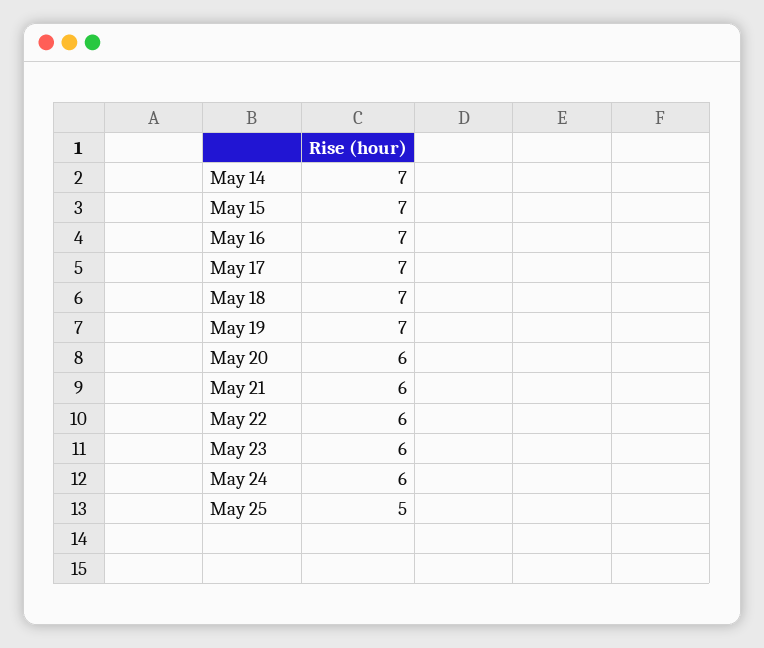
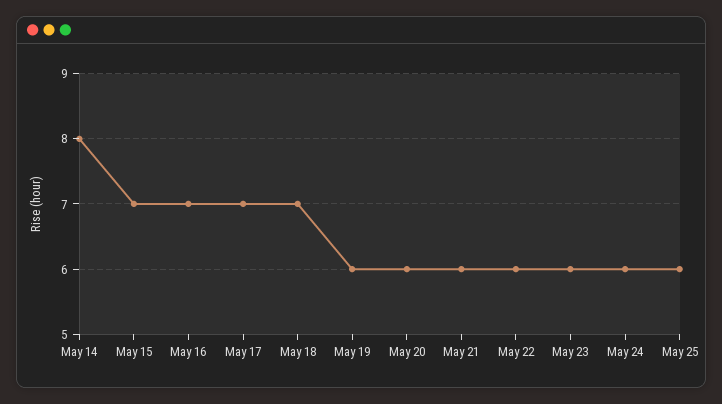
May 14: 7 -> 8
May 19: 7 -> 6
May 25: 5 -> 6

